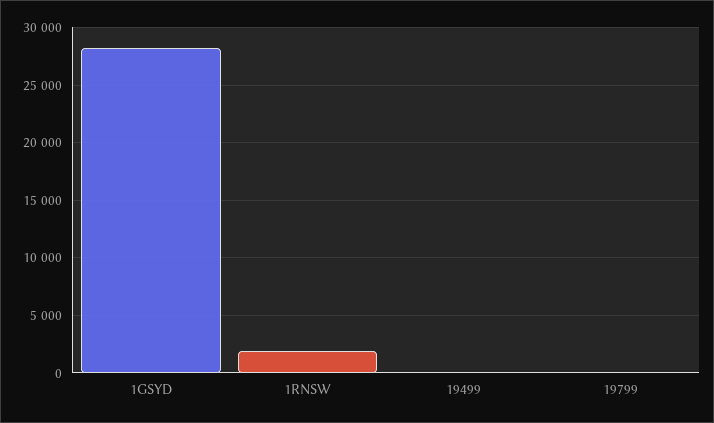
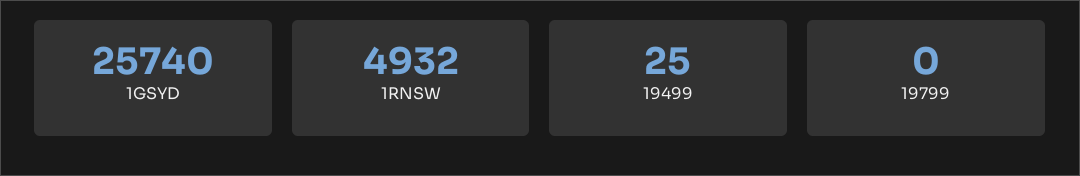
1GSYD: 28000 -> 25740
1RNSW: 2000 -> 4932

